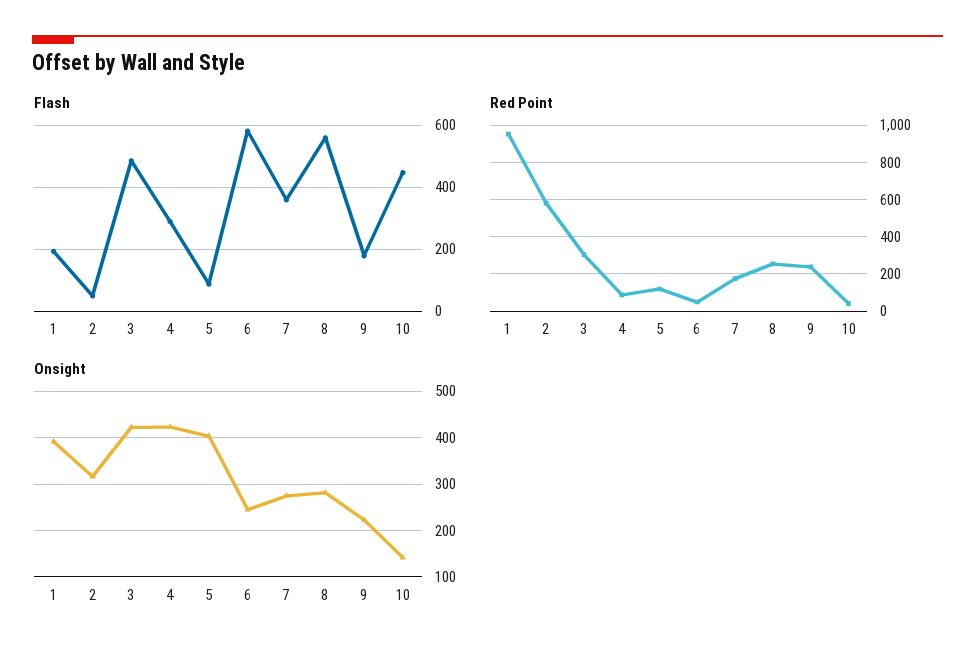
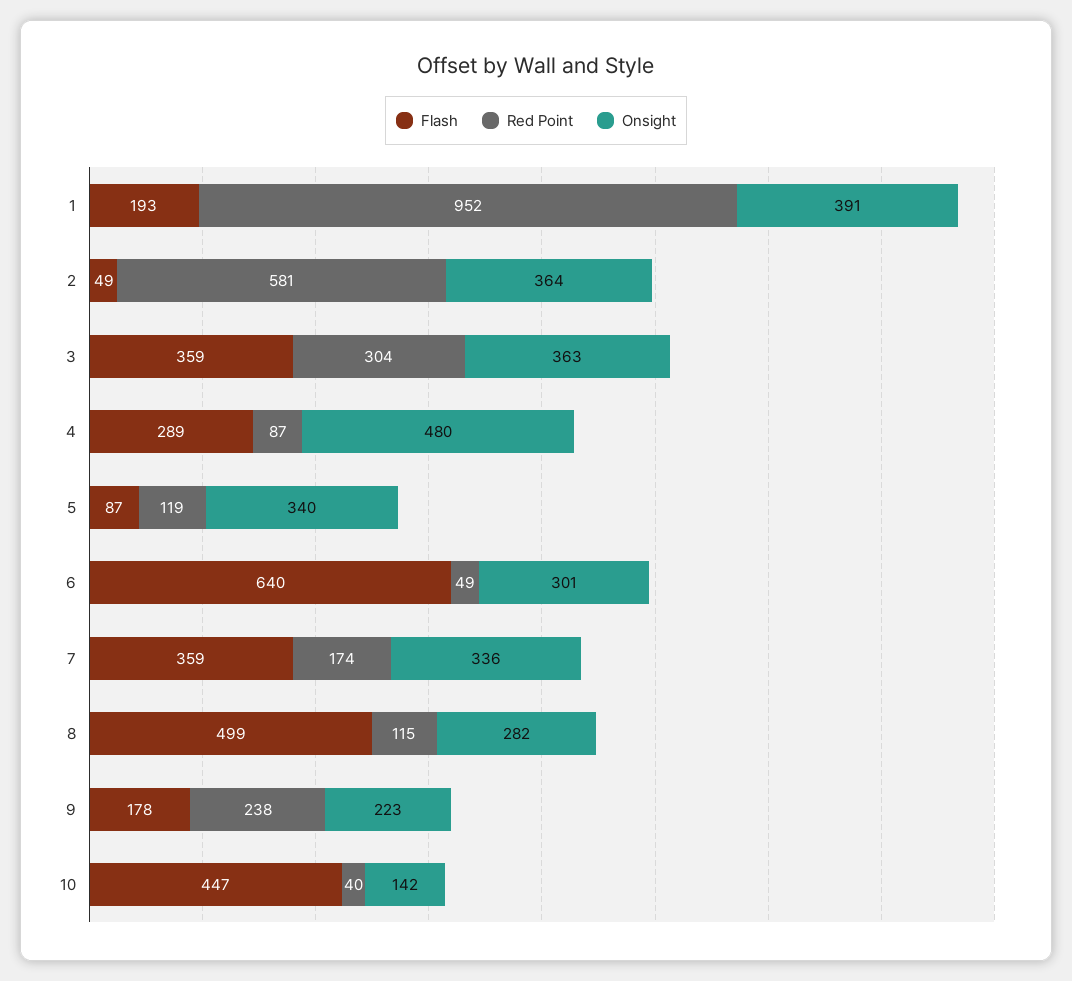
Flash, 3: 480 -> 359
Flash, 6: 580 -> 640
Flash, 8: 560 -> 499
Red Point, 8: 250 -> 115
Onsight, 2: 320 -> 364
Onsight, 3: 420 -> 363
Onsight, 4: 420 -> 480
Onsight, 5: 400 -> 340
Onsight, 6: 240 -> 301
Onsight, 7: 280 -> 336

